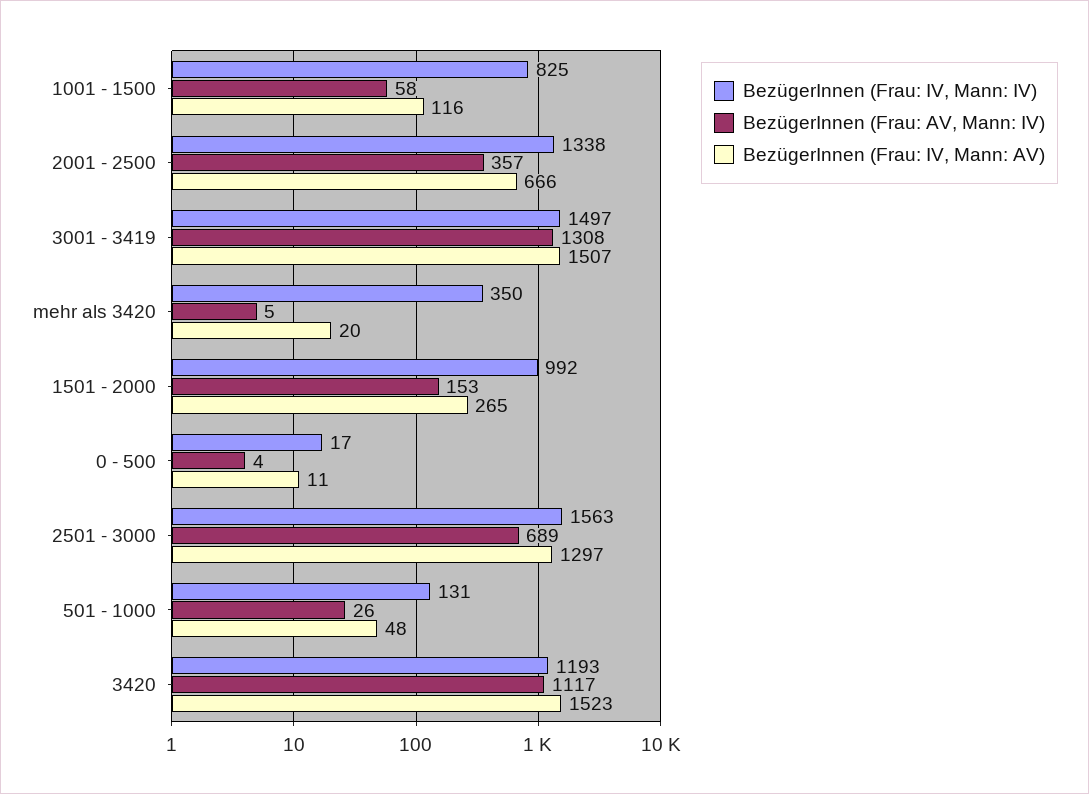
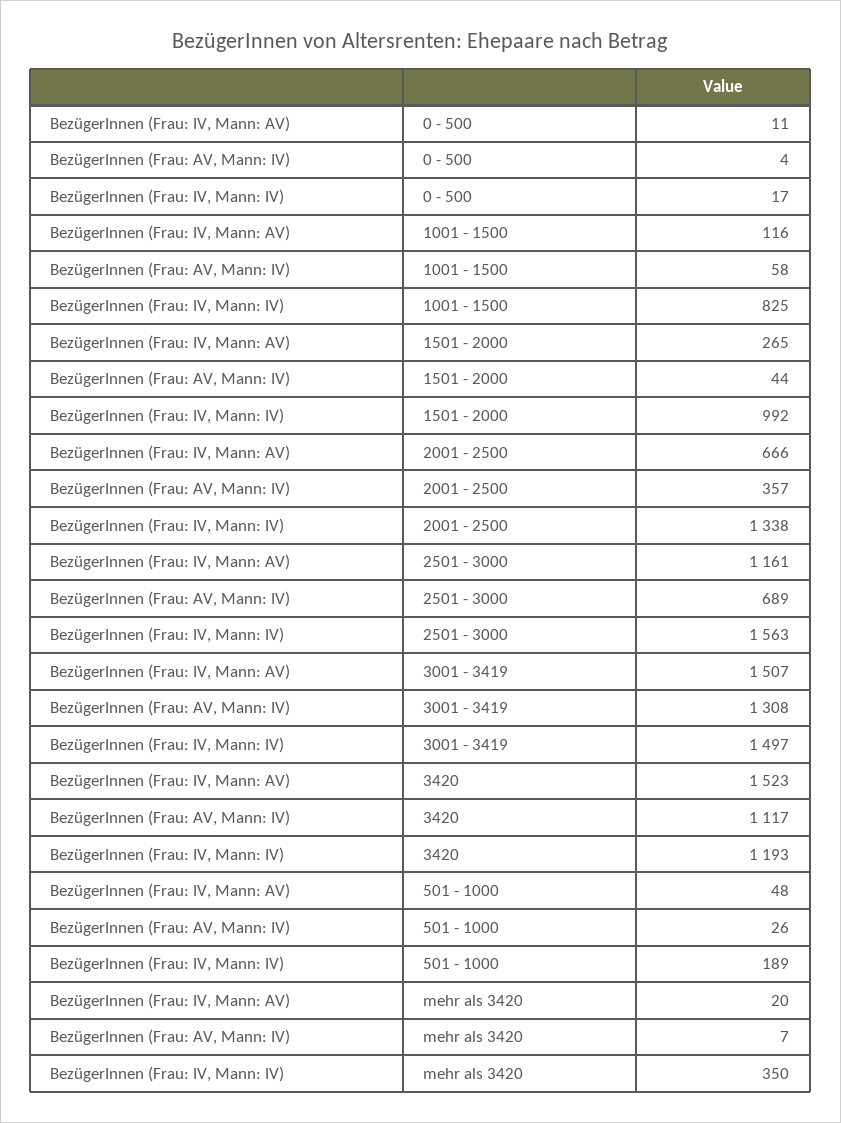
BezügerInnen (Frau: AV, Mann: IV), mehr als 3420: 5 -> 7
BezügerInnen (Frau: AV, Mann: IV), 1501 - 2000: 153 -> 44
BezügerInnen (Frau: IV, Mann: AV), 2501 - 3000: 1297 -> 1161
BezügerInnen (Frau: IV, Mann: IV), 501 - 1000: 131 -> 189

